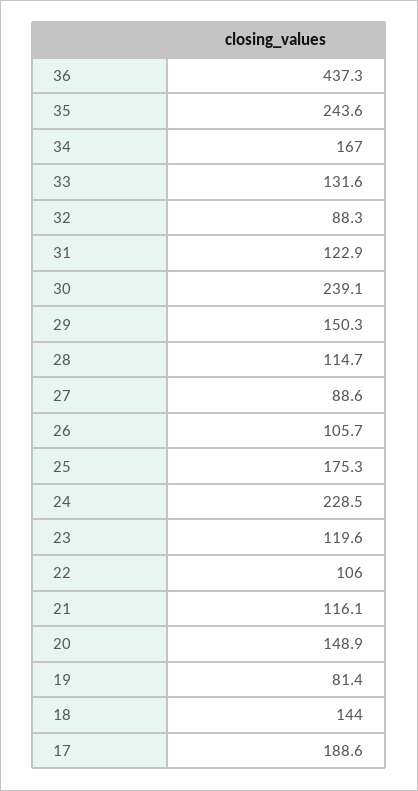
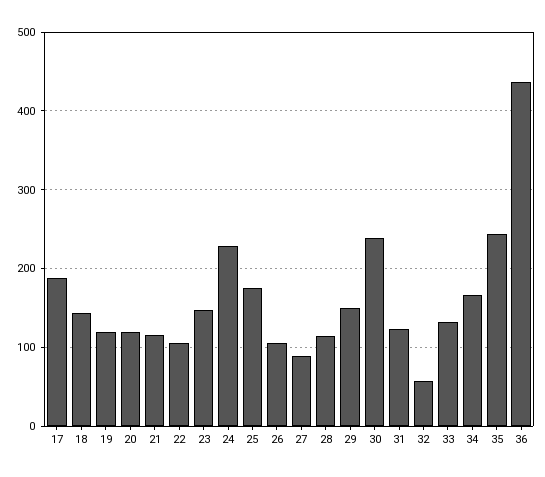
32: 88.3 -> 60
23: 119.6 -> 150
20: 148.9 -> 120
19: 81.4 -> 120

